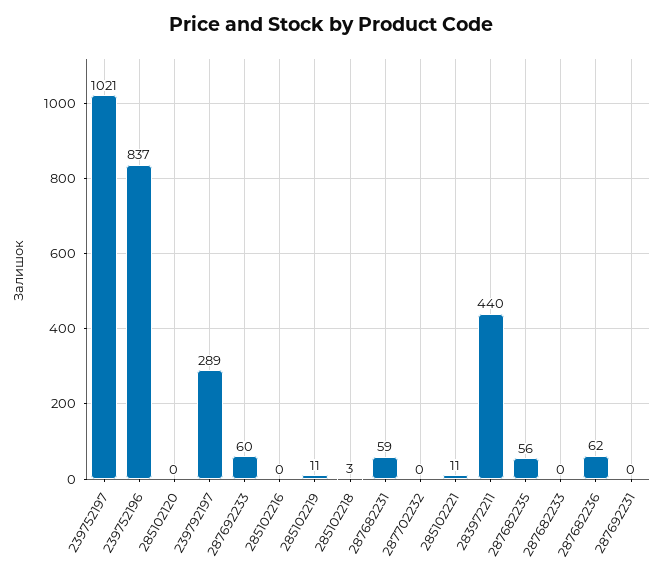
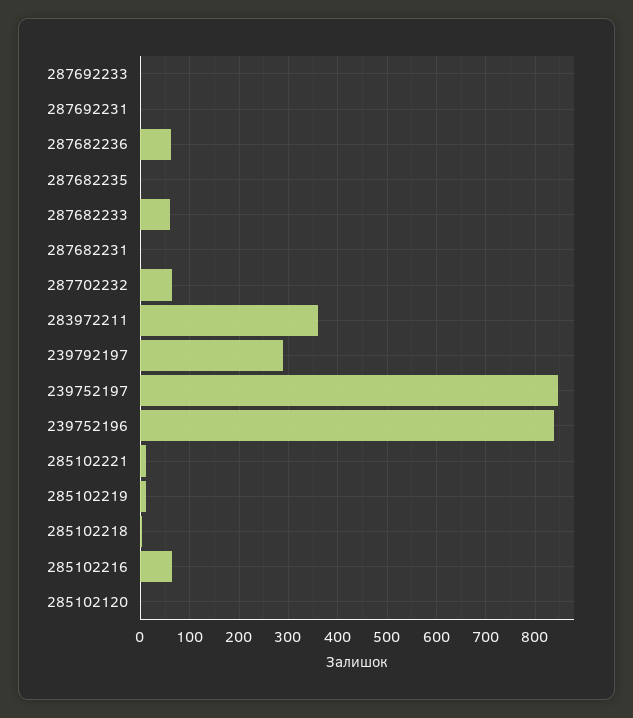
239752197: 1021 -> 840
287692233: 60 -> 0
285102216: 0 -> 60
287682231: 59 -> 0
287702232: 0 -> 60
283972211: 440 -> 360
287682235: 56 -> 0
287682233: 0 -> 60

